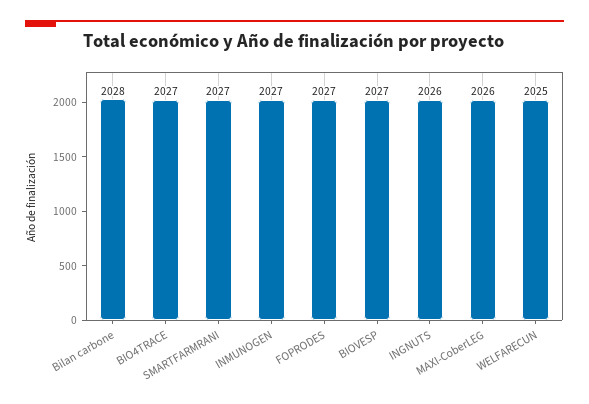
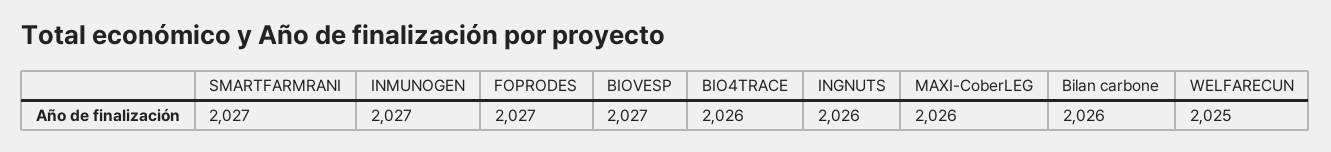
Bilan carbone: 2028 -> 2026
BIO4TRACE: 2027 -> 2026

